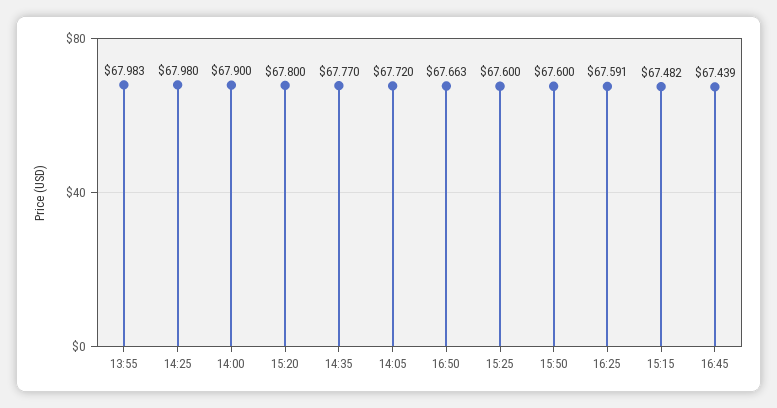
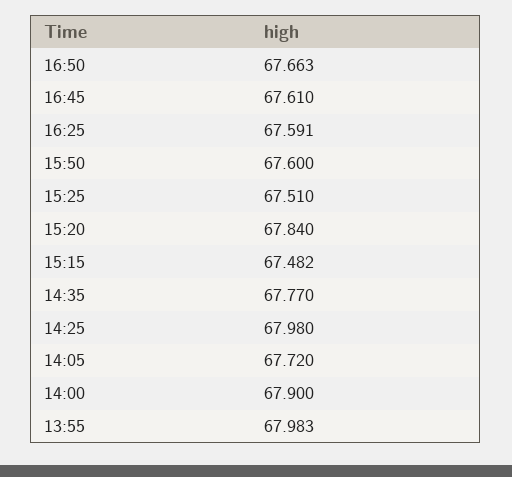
15:20: 67.8 -> 67.84
15:25: 67.6 -> 67.51
16:45: 67.439 -> 67.61

